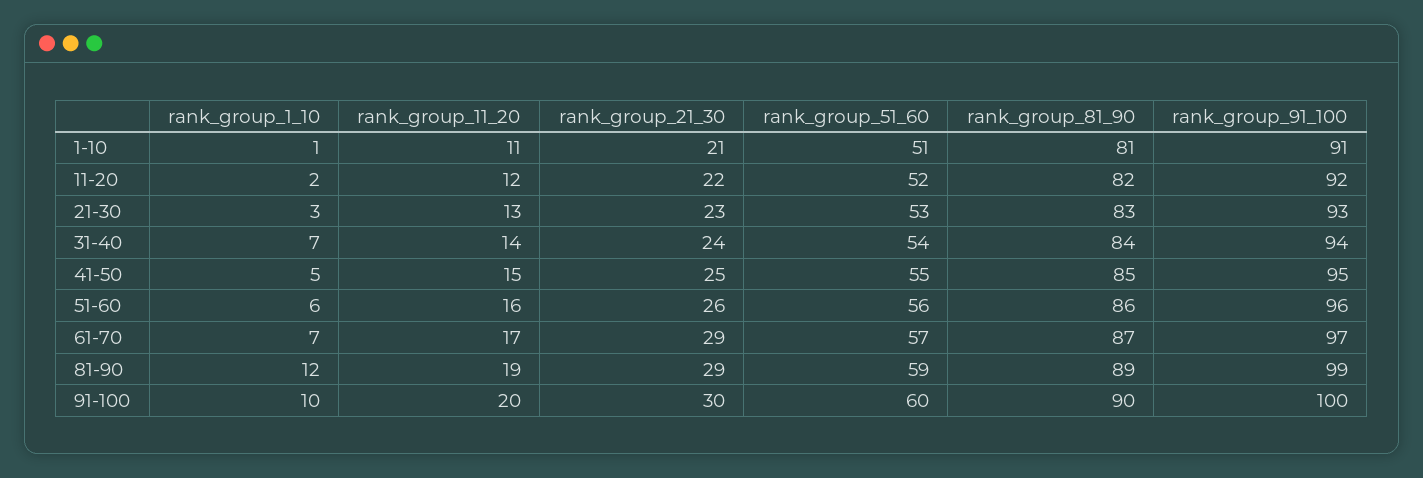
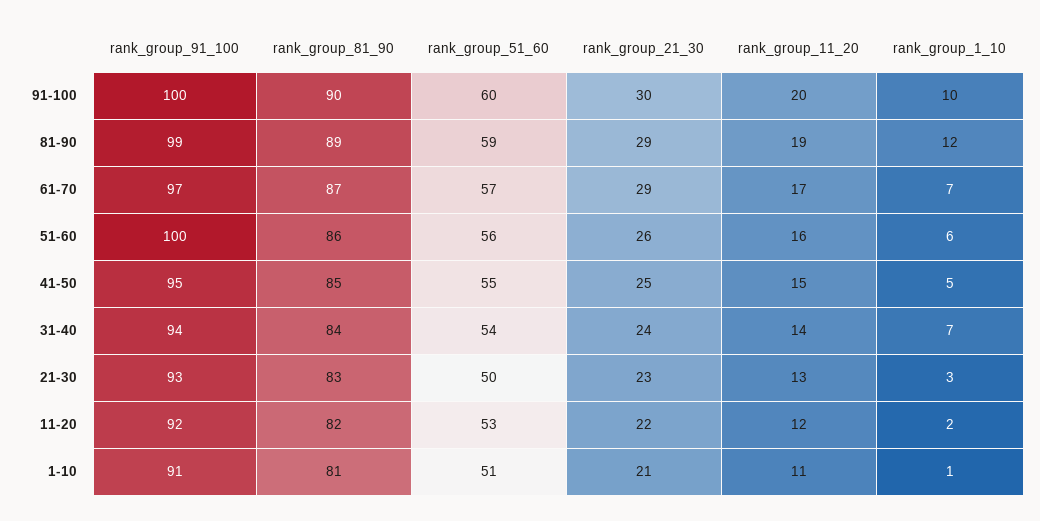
rank_group_51_60, 11-20: 52 -> 53
rank_group_51_60, 21-30: 53 -> 50
rank_group_91_100, 51-60: 96 -> 100

